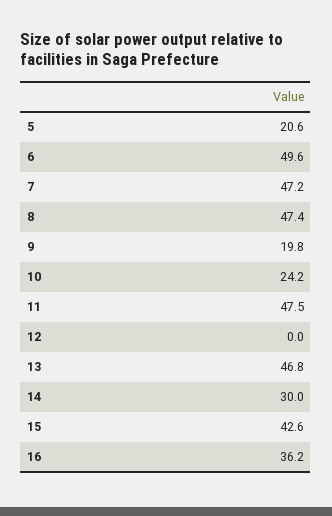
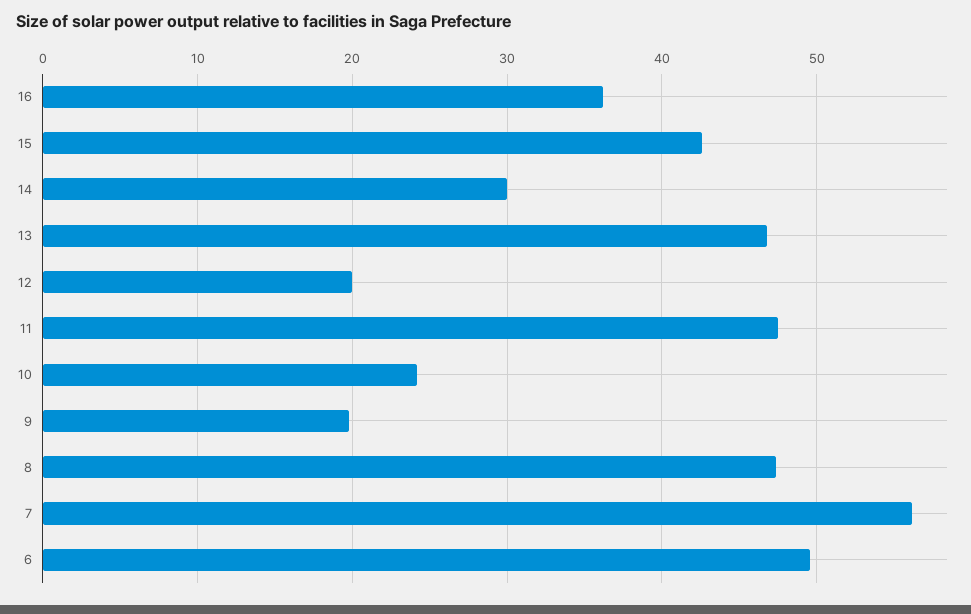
5: 20.6 -> none
7: 47.2 -> 56
12: 0 -> 20

